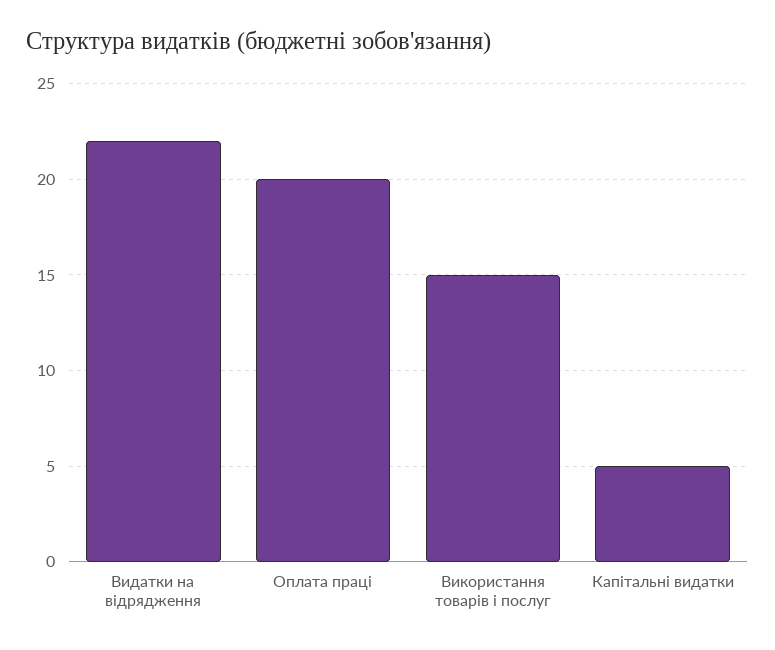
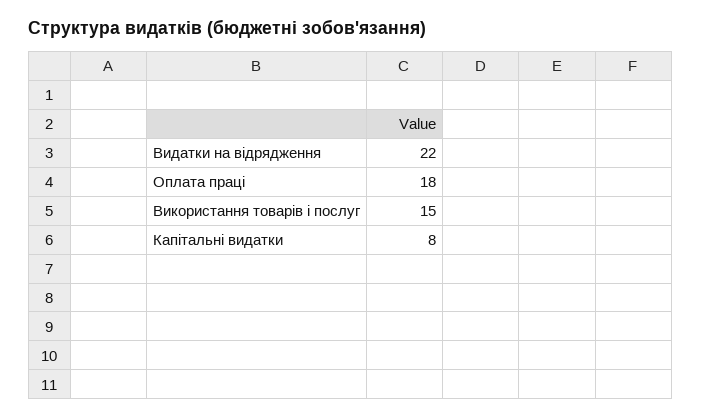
Оплата праці: 20 -> 18
Капітальні видатки: 5 -> 8

